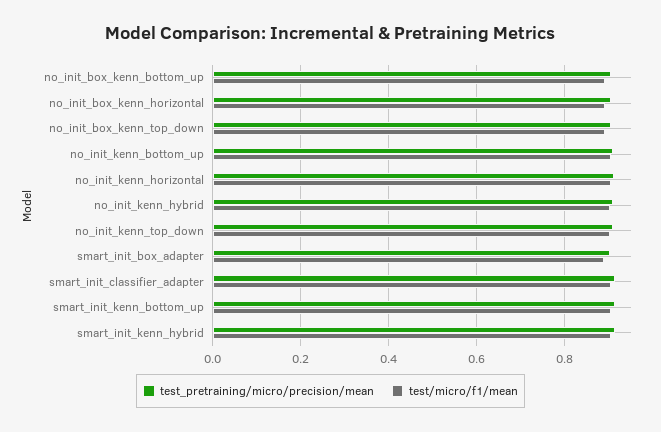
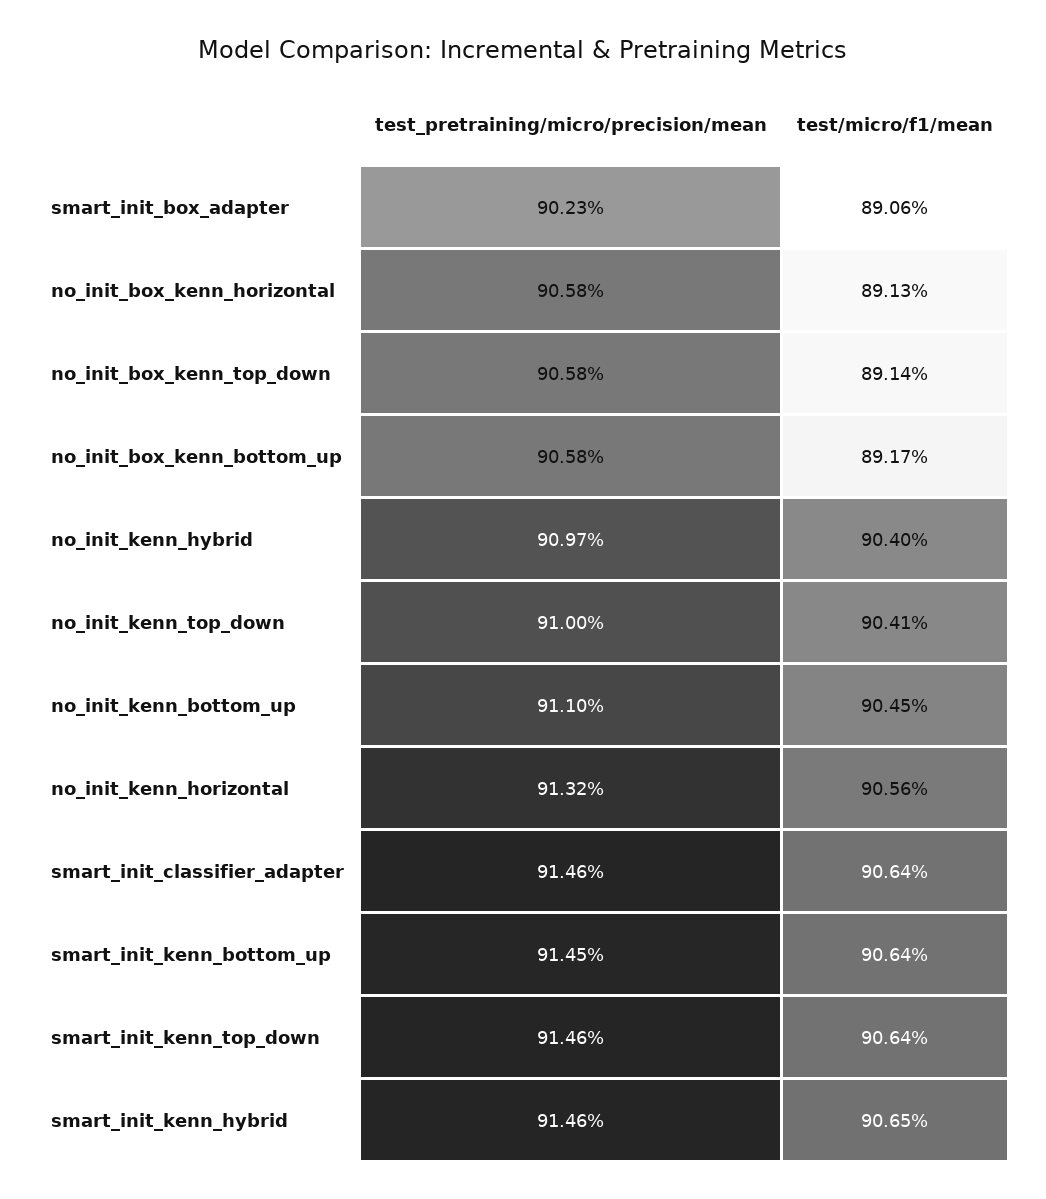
test_pretraining/micro/precision/mean, smart_init_kenn_top_down: none -> 0.9146
test/micro/f1/mean, smart_init_kenn_top_down: none -> 0.9064

